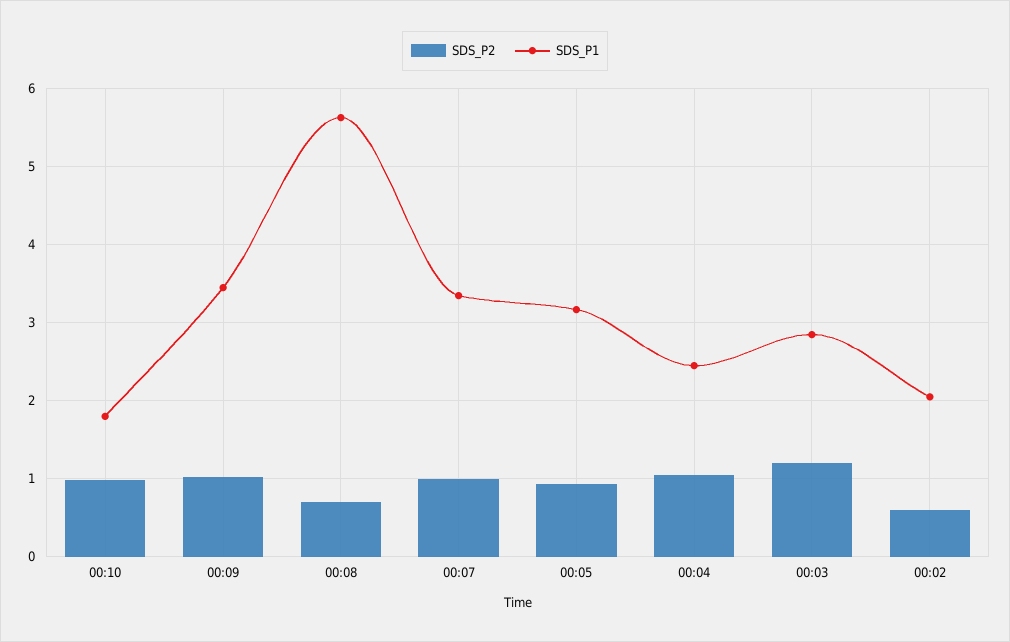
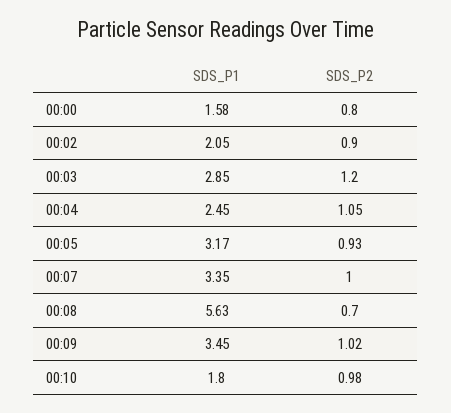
SDS_P2, 00:02: 0.6 -> 0.9
SDS_P1, 00:00: none -> 1.58
SDS_P2, 00:00: none -> 0.8

